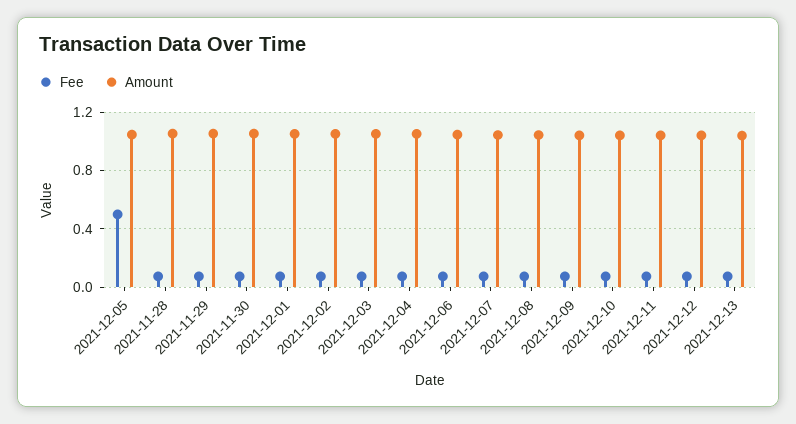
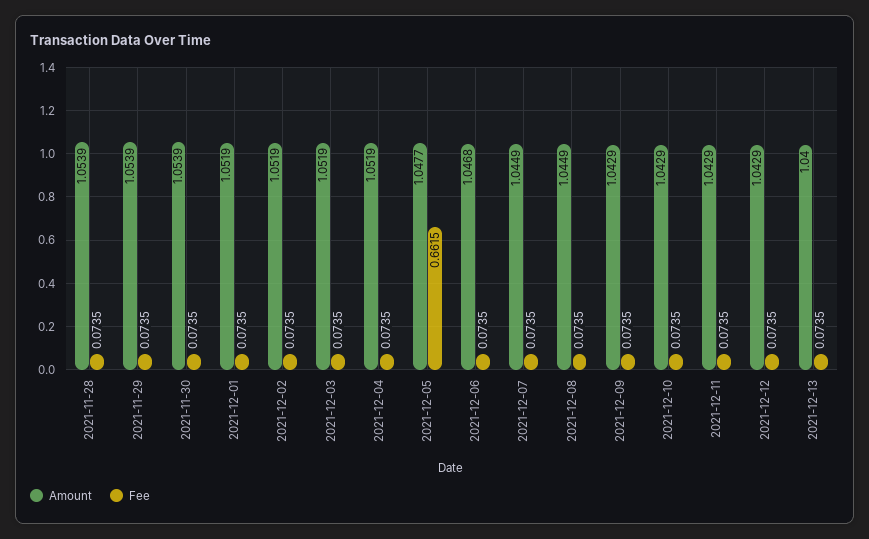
Fee, 2021-12-05: 0.5 -> 0.6615

